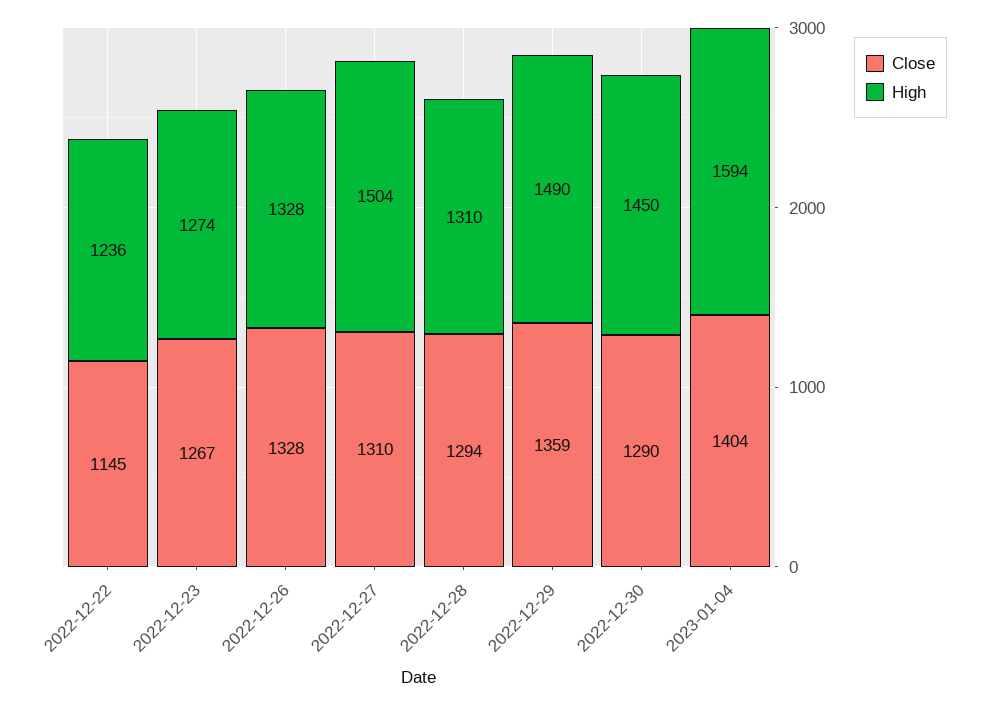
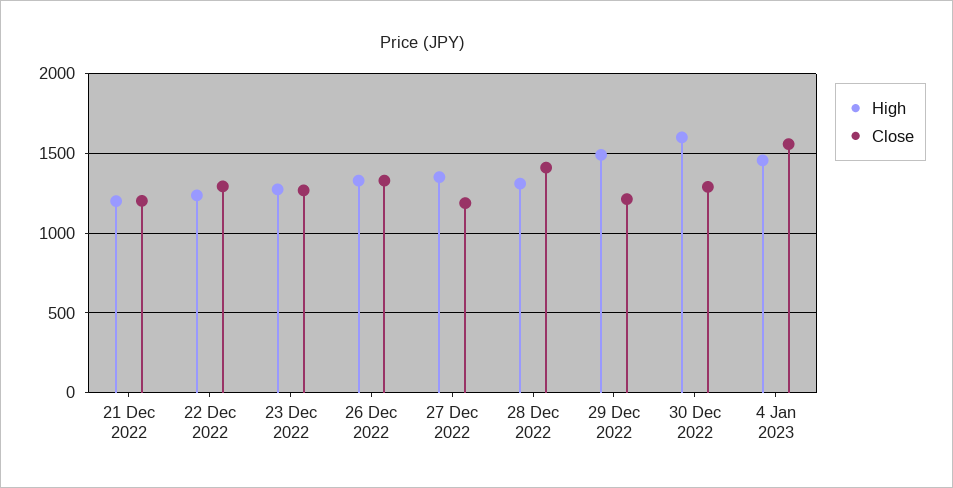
Close, 2022-12-22: 1145 -> 1300
Close, 2022-12-27: 1310 -> 1200
High, 2022-12-27: 1504 -> 1350
Close, 2022-12-28: 1294 -> 1400
Close, 2022-12-29: 1359 -> 1200
High, 2022-12-30: 1450 -> 1600
Close, 2023-01-04: 1404 -> 1550
High, 2023-01-04: 1594 -> 1450
High, 21 Dec 2022: none -> 1200
Close, 21 Dec 2022: none -> 1200

